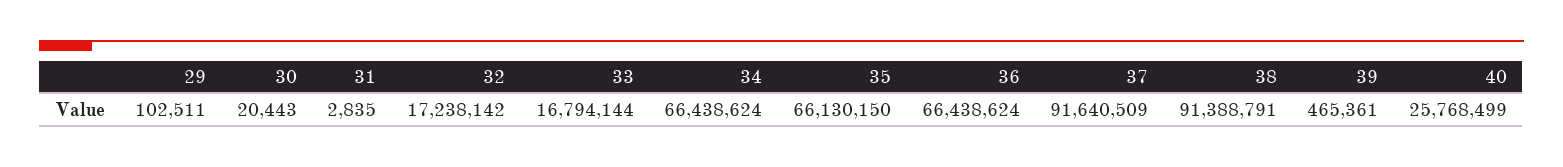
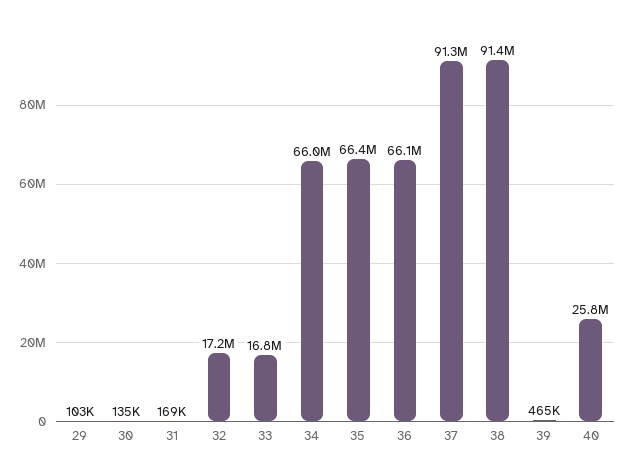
30: 20443 -> 135000
31: 2835 -> 169000
34: 66438624 -> 66000000
35: 66130150 -> 66400000
36: 66438624 -> 66100000
37: 91640509 -> 91300000

